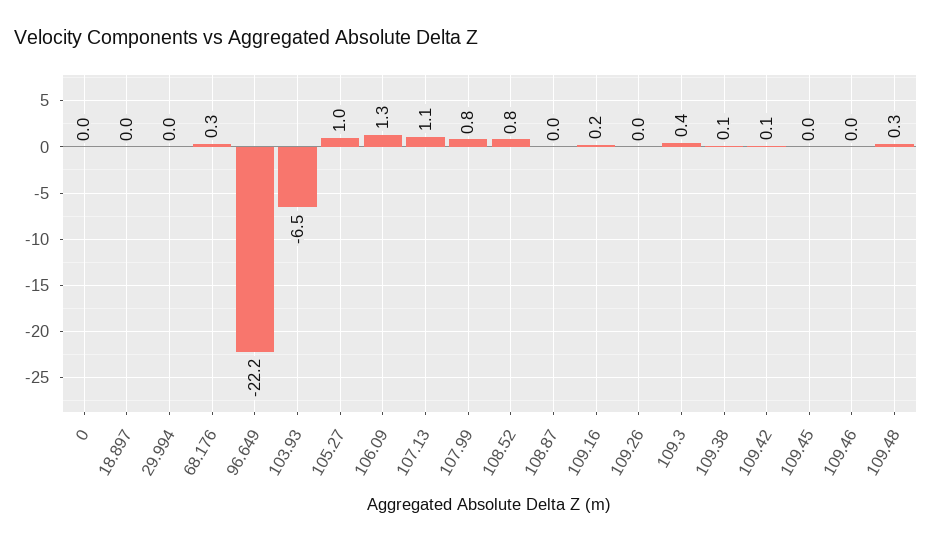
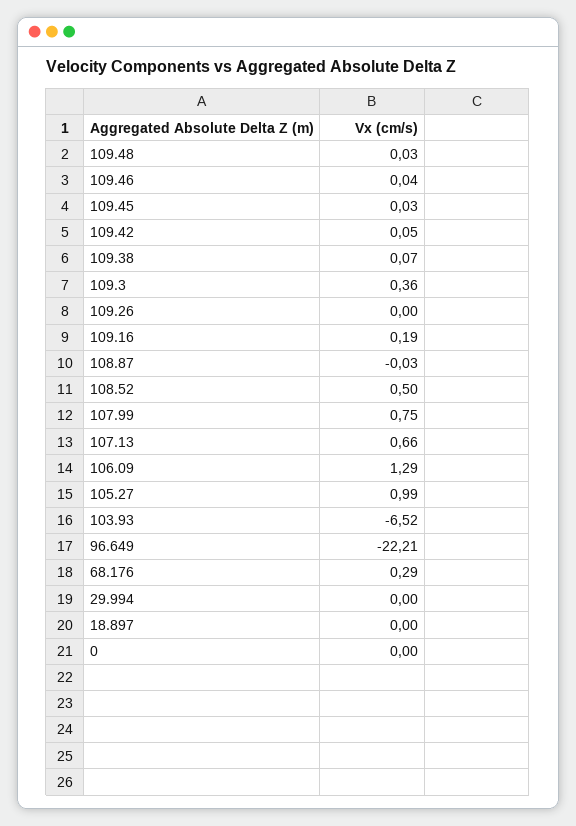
107.13: 1.1 -> 0.66
108.52: 0.8 -> 0.5
109.48: 0.3 -> 0.03

